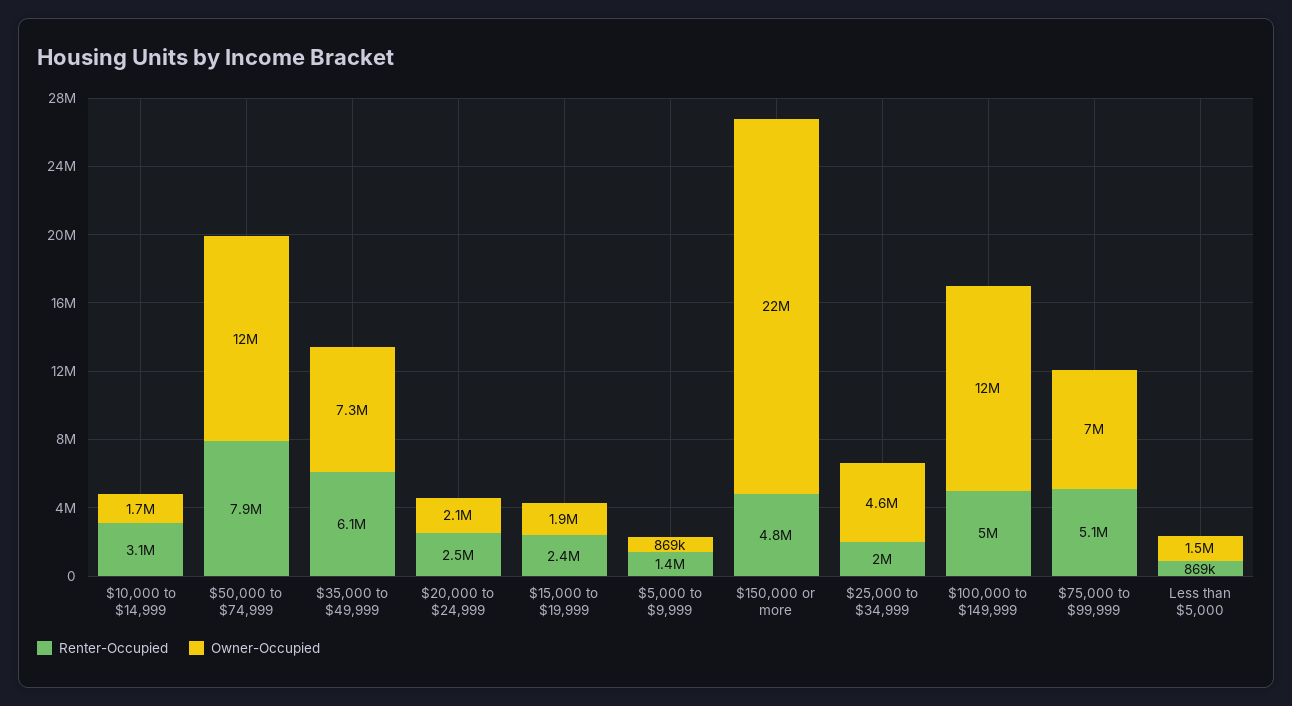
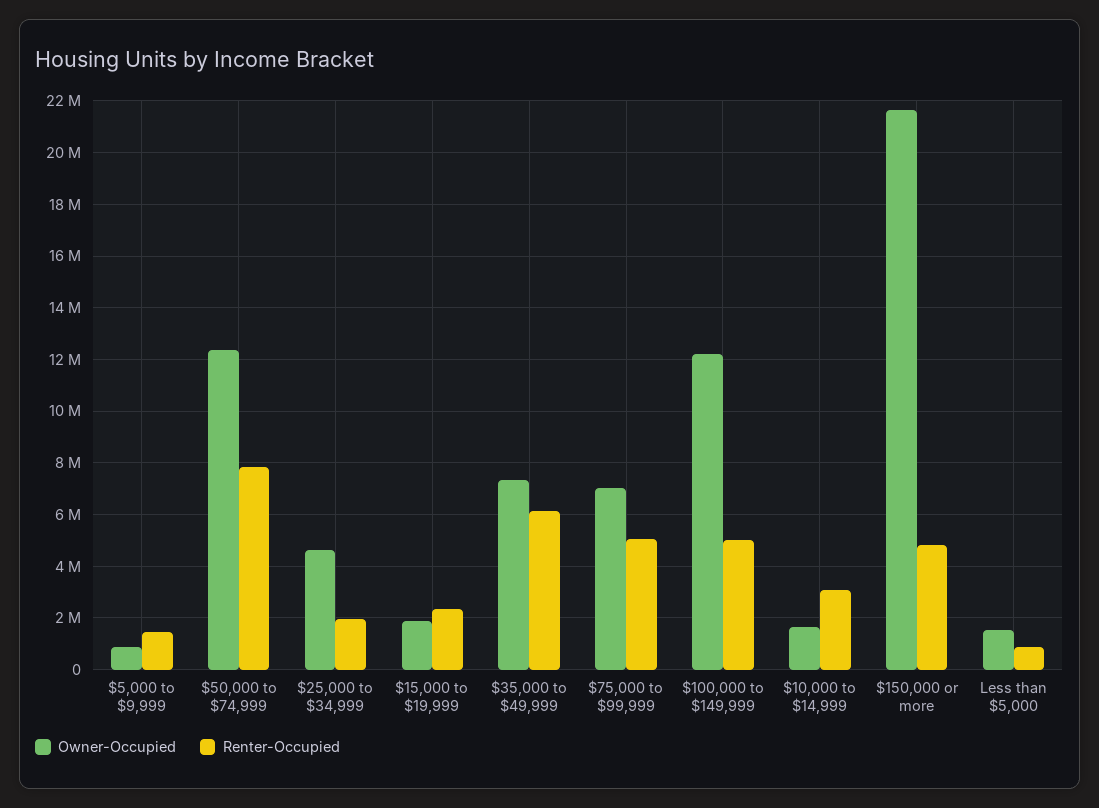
Renter-Occupied, $20,000 to $24,999: 2500000 -> none
Owner-Occupied, $20,000 to $24,999: 2100000 -> none

